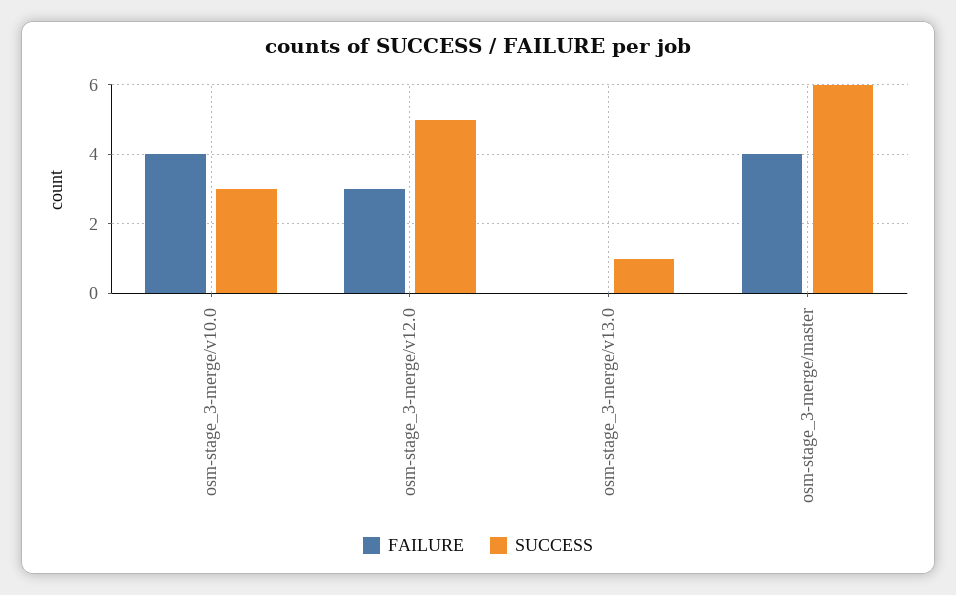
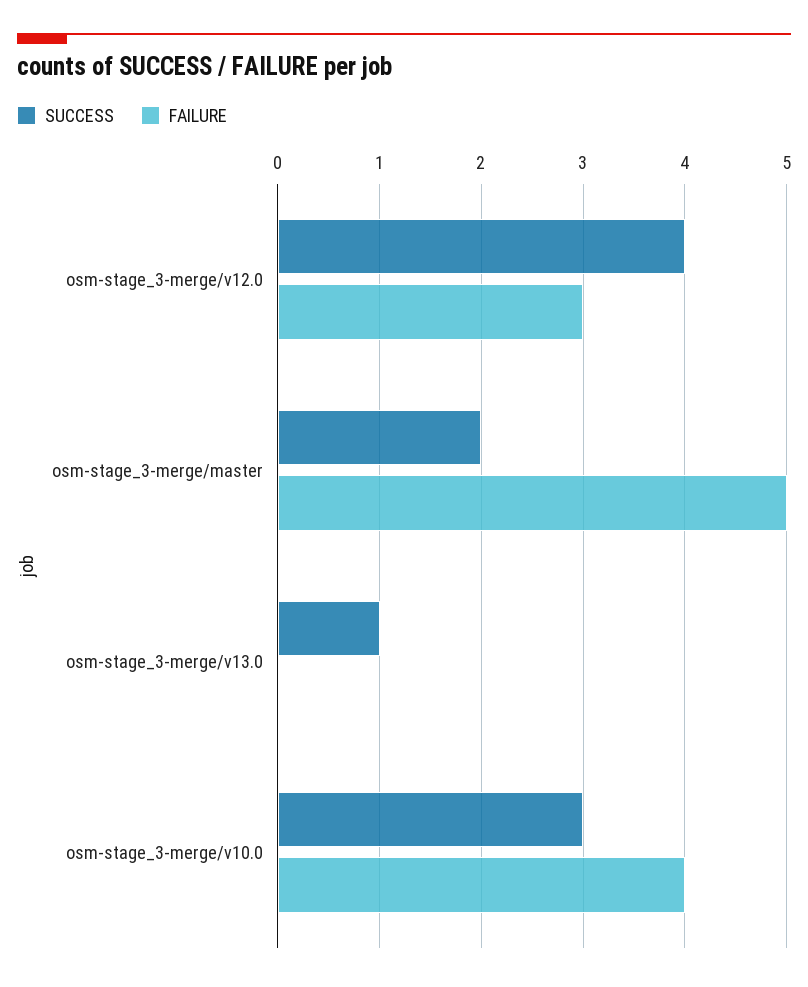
SUCCESS, osm-stage_3-merge/v12.0: 5 -> 4
FAILURE, osm-stage_3-merge/master: 4 -> 5
SUCCESS, osm-stage_3-merge/master: 6 -> 2

